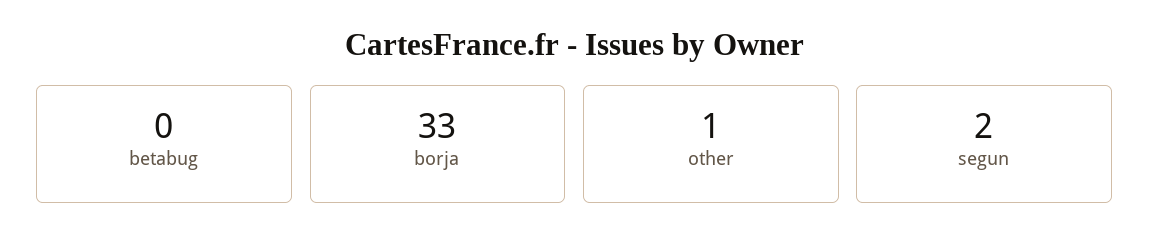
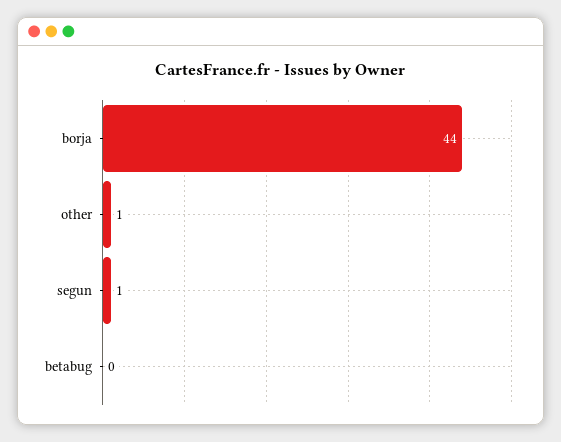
borja: 33 -> 44
segun: 2 -> 1

